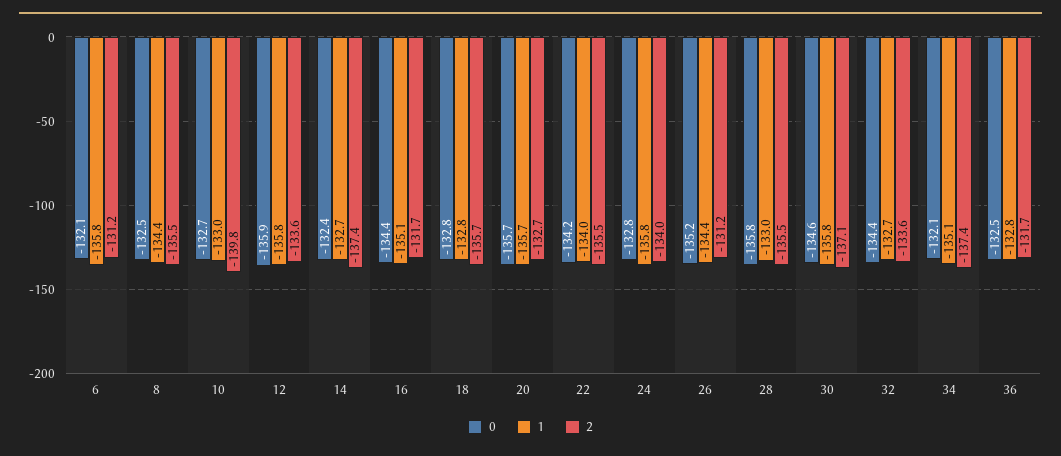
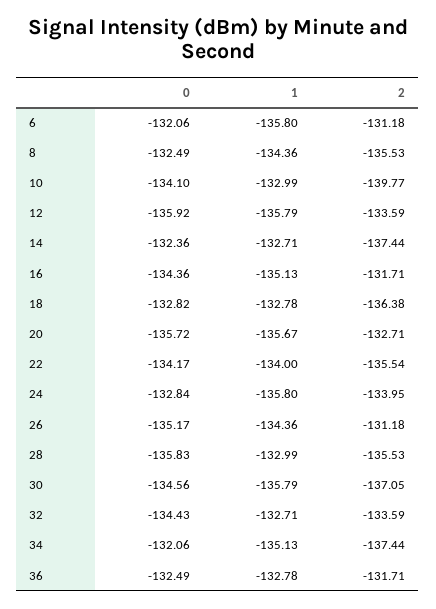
0, 10: -132.7 -> -134.1
2, 18: -135.7 -> -136.38

